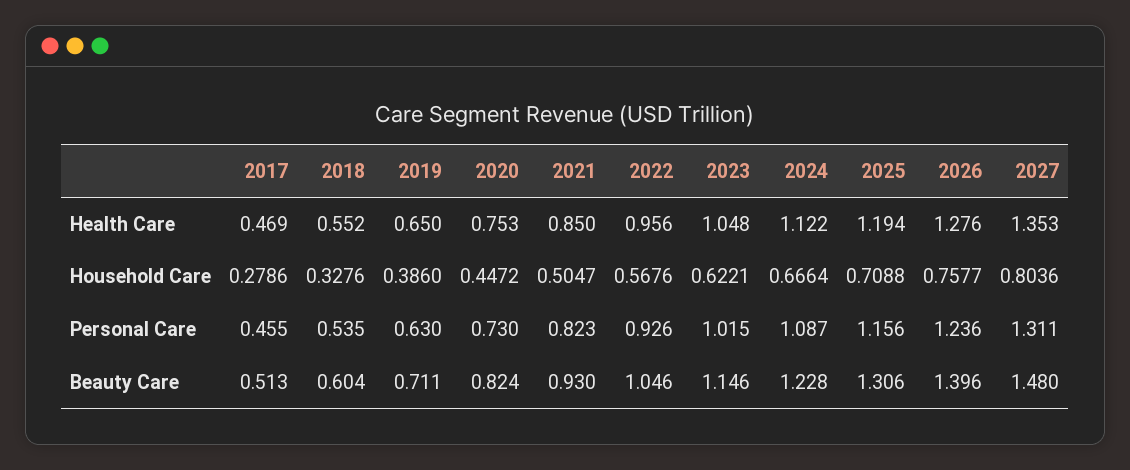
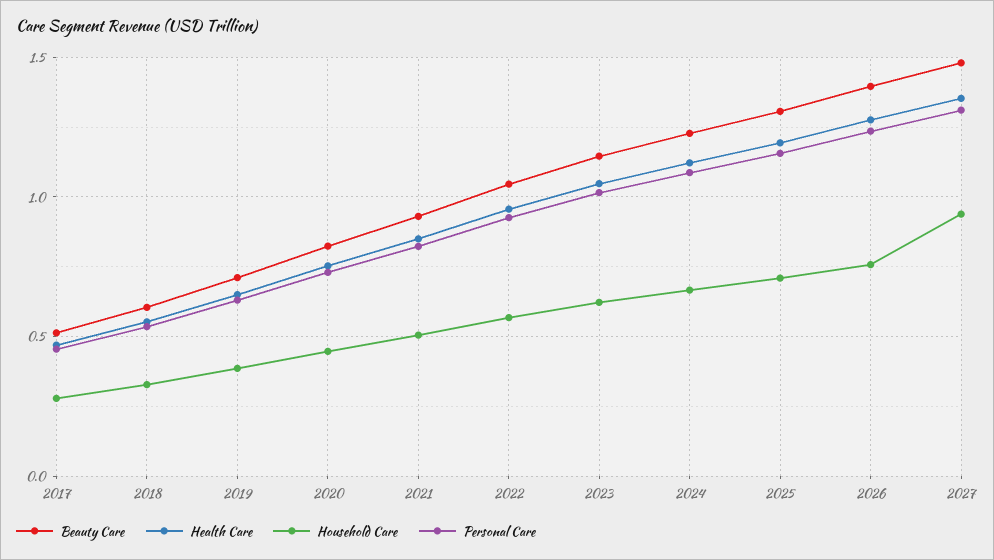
Household Care, 2027: 0.8036 -> 0.95

